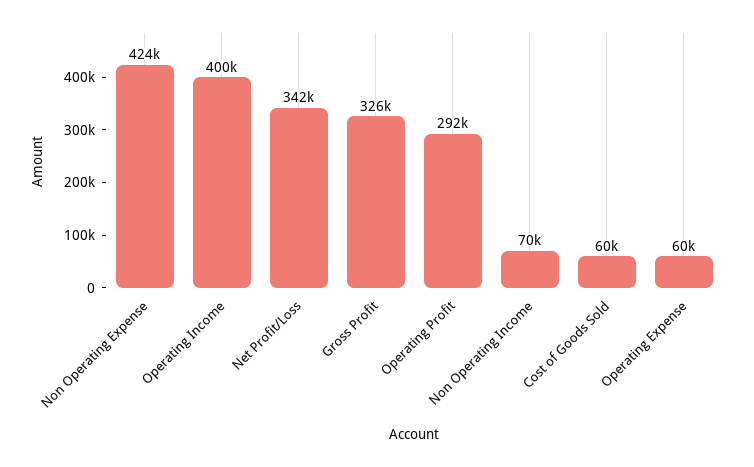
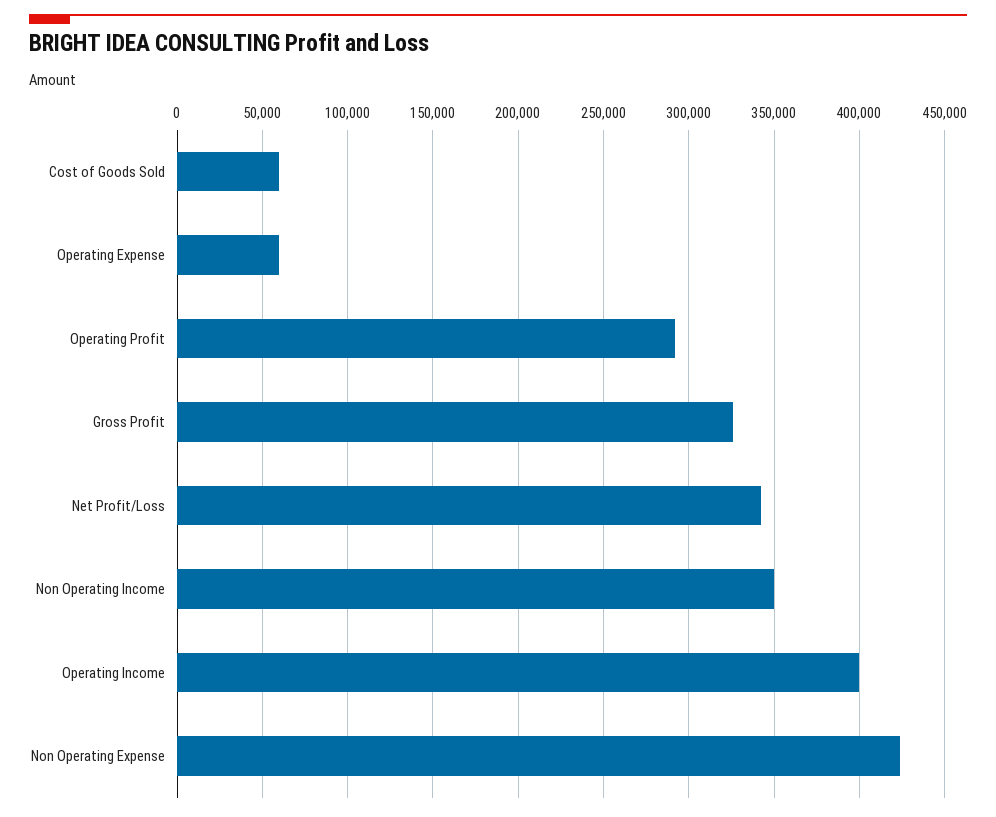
Non Operating Income: 70000 -> 350000

